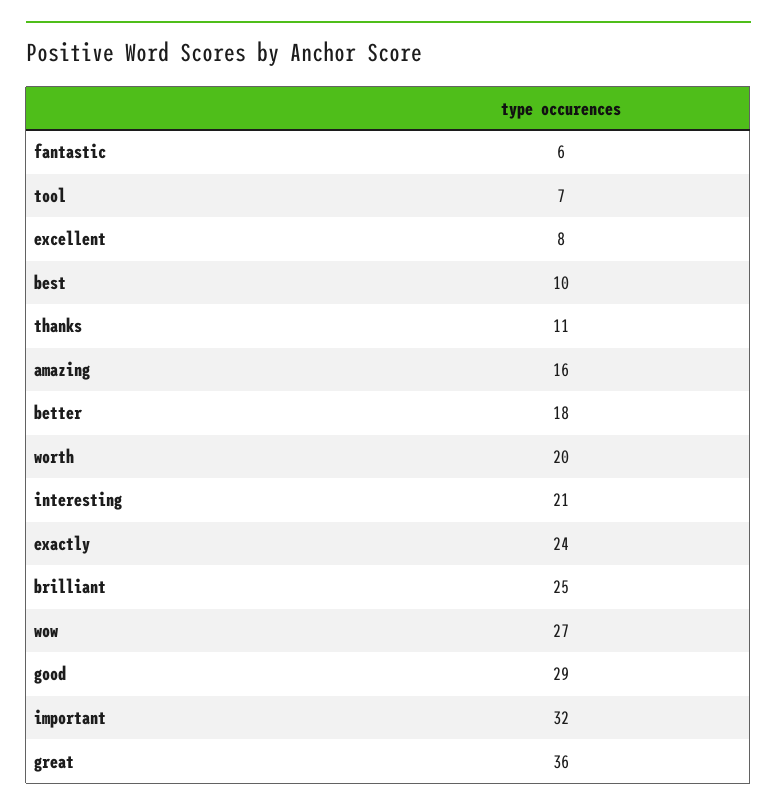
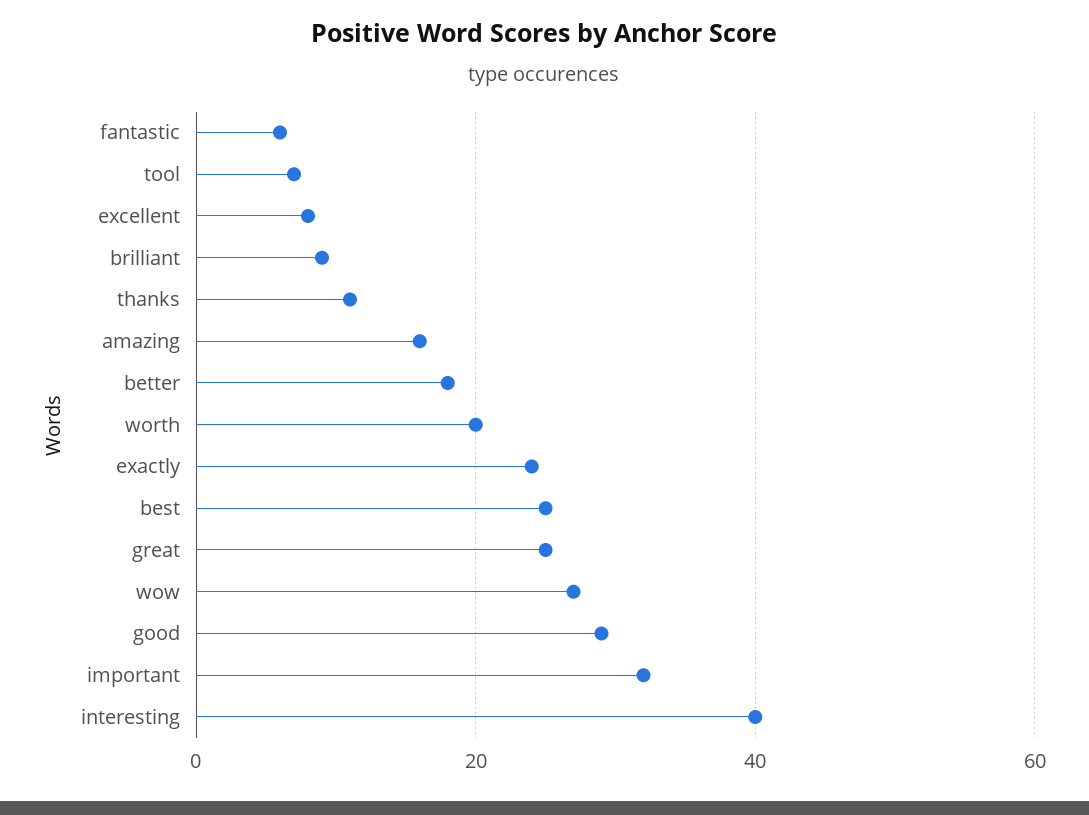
best: 10 -> 25
interesting: 21 -> 40
brilliant: 25 -> 10
great: 36 -> 25

